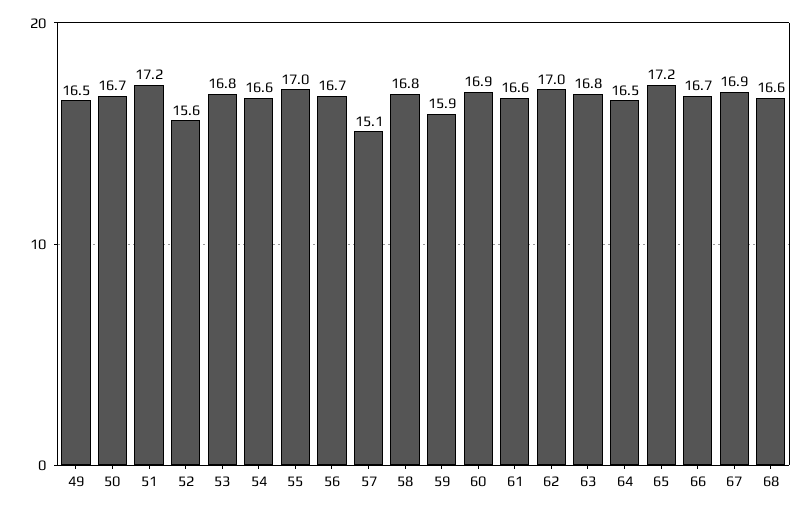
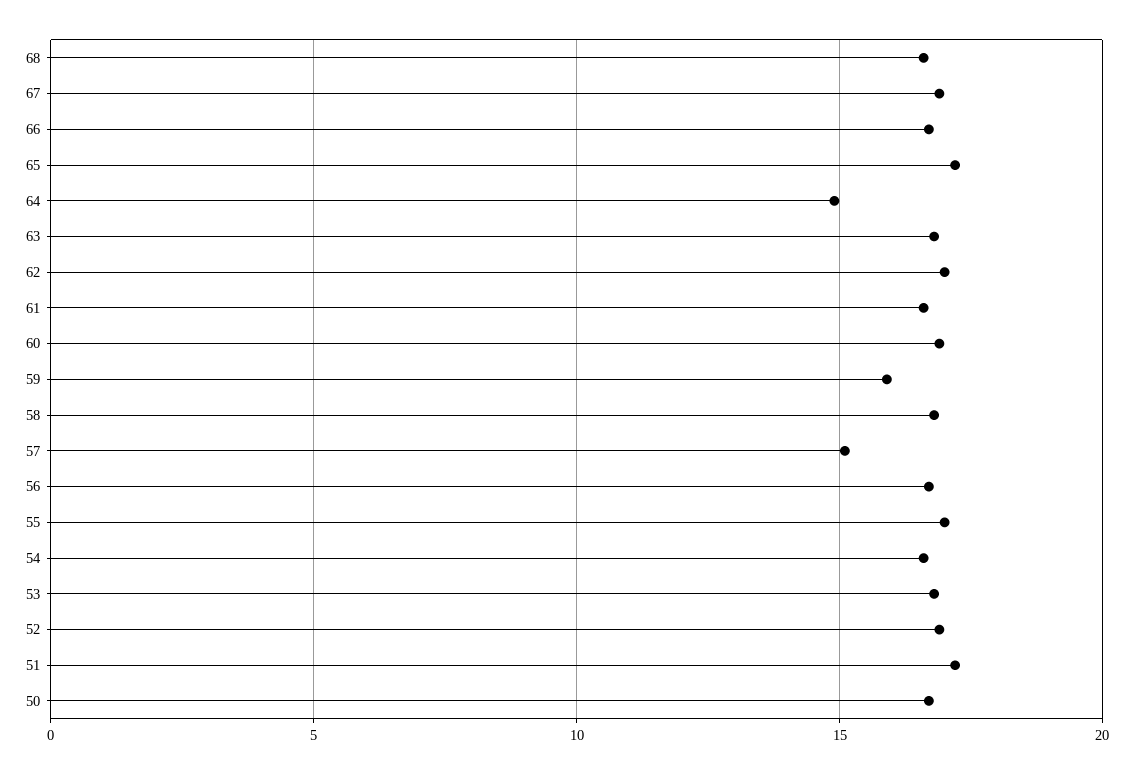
49: 16.5 -> none
52: 15.6 -> 17
64: 16.5 -> 15

